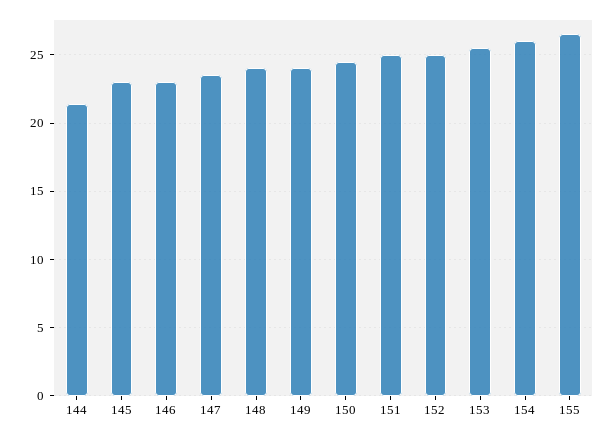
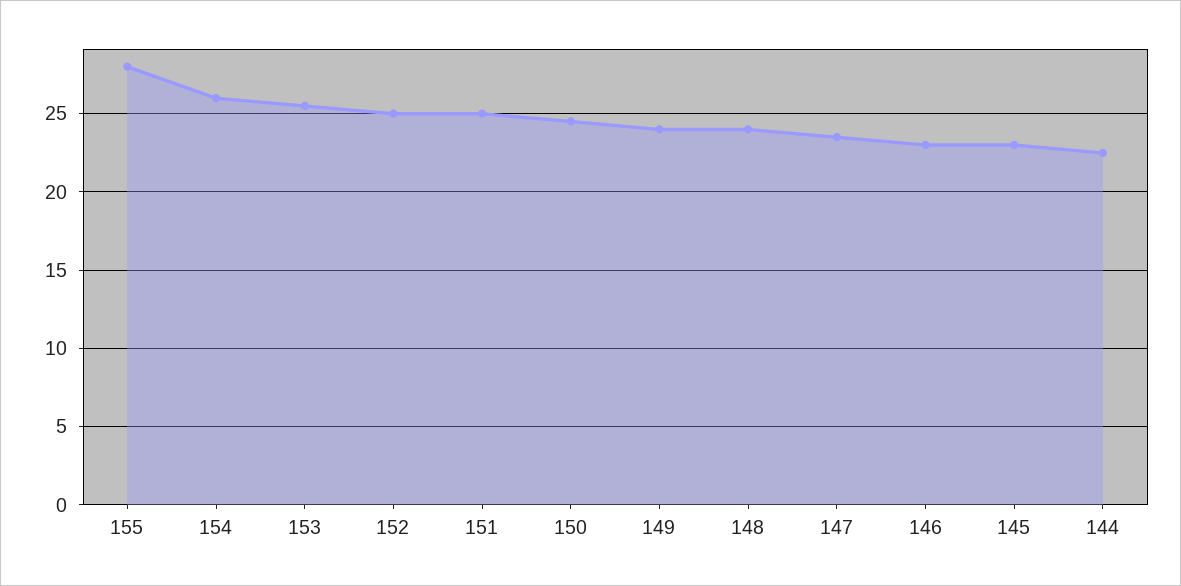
144: 21.5 -> 22.5
155: 26.5 -> 28

